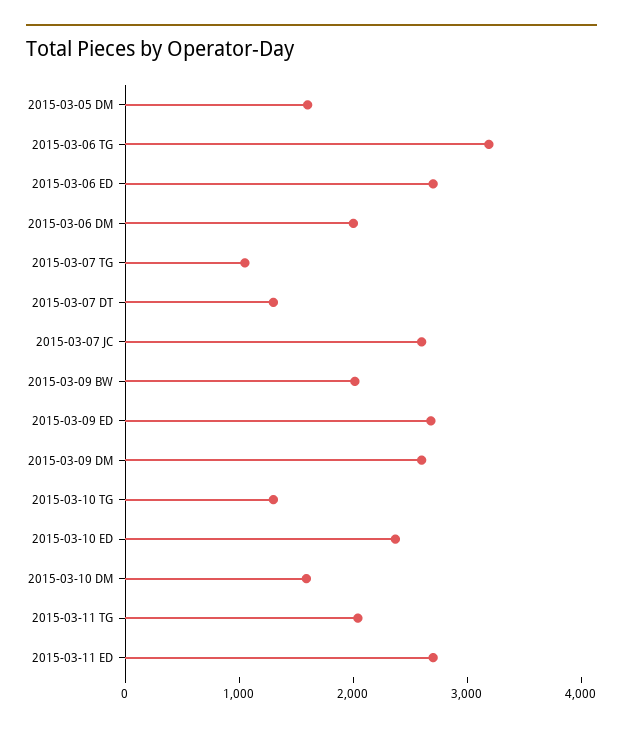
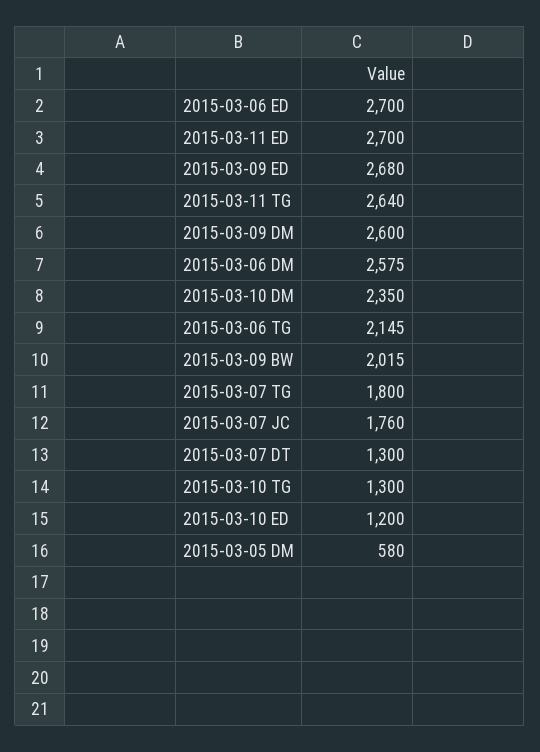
2015-03-05 DM: 1600 -> 580
2015-03-06 TG: 3200 -> 2145
2015-03-06 DM: 2000 -> 2575
2015-03-07 TG: 1000 -> 1800
2015-03-07 JC: 2600 -> 1760
2015-03-10 ED: 2400 -> 1200
2015-03-10 DM: 1600 -> 2350
2015-03-11 TG: 2000 -> 2640

